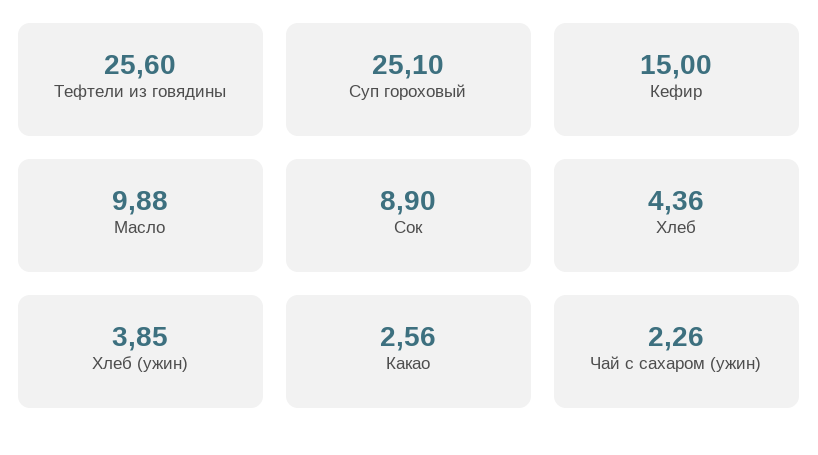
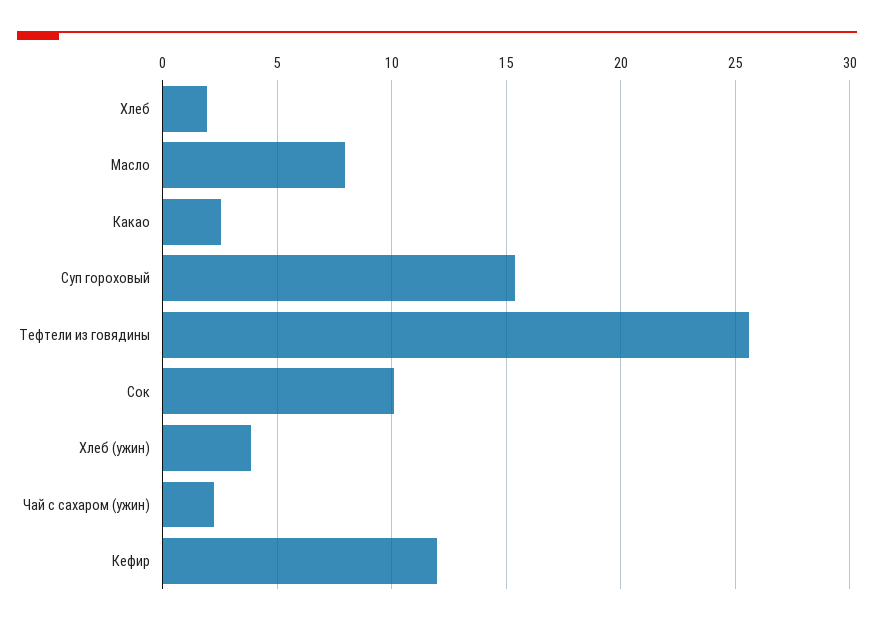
Суп гороховый: 25.1 -> 15.5
Кефир: 15 -> 12
Масло: 9.88 -> 8
Сок: 8.9 -> 10
Хлеб: 4.36 -> 2

